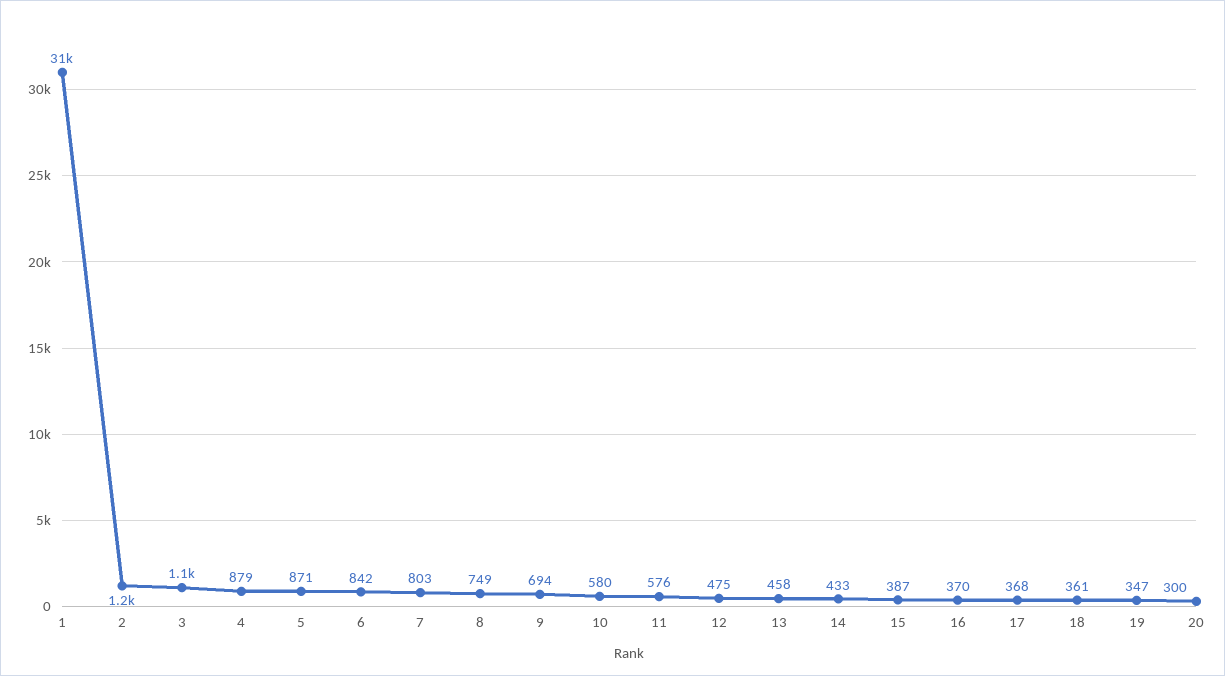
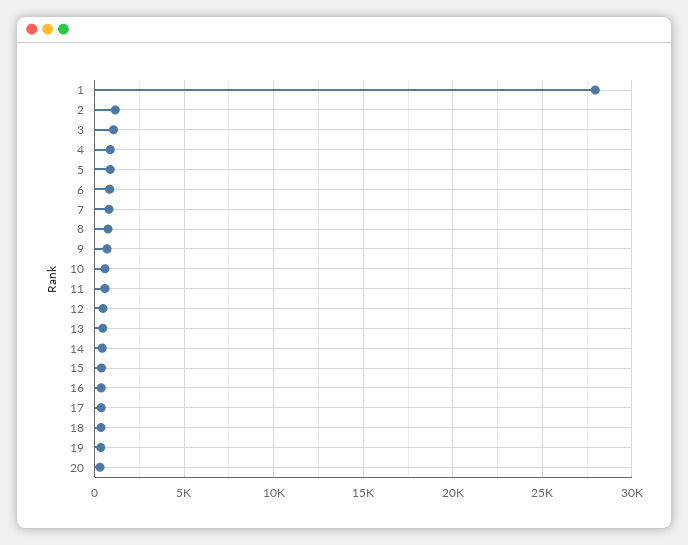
1: 31000 -> 28000

